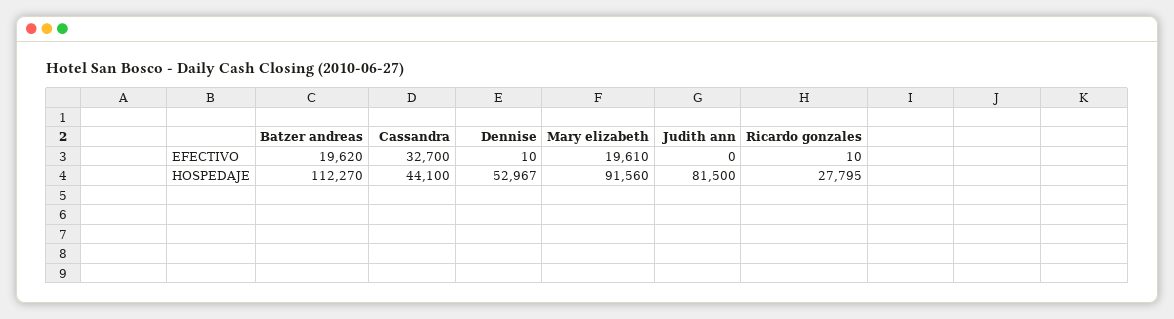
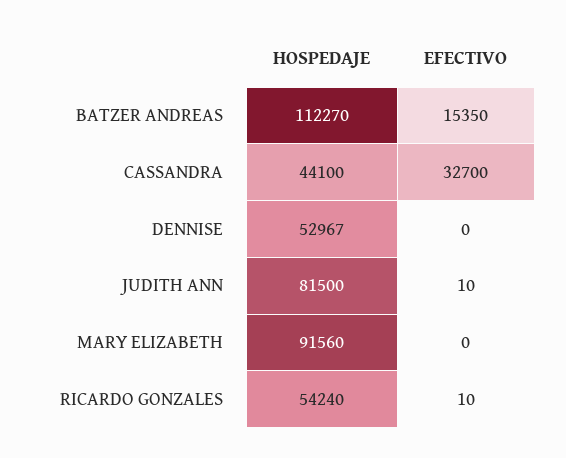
Batzer andreas, EFECTIVO: 19620 -> 15350
Dennise, EFECTIVO: 10 -> 0
Mary elizabeth, EFECTIVO: 19610 -> 0
Judith ann, EFECTIVO: 0 -> 10
Ricardo gonzales, HOSPEDAJE: 27795 -> 54240

